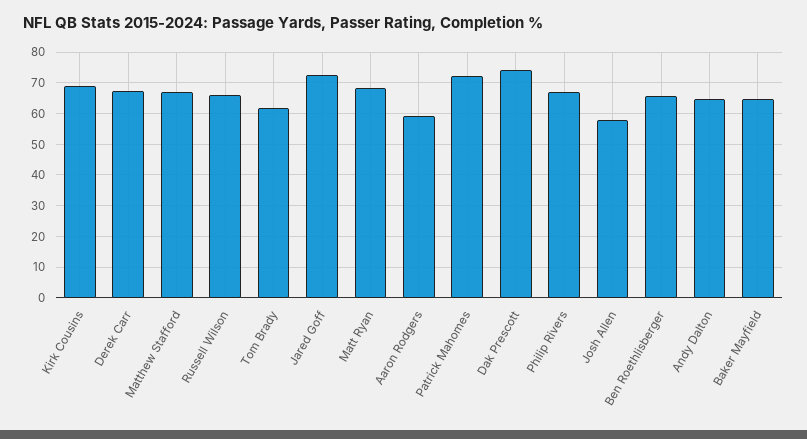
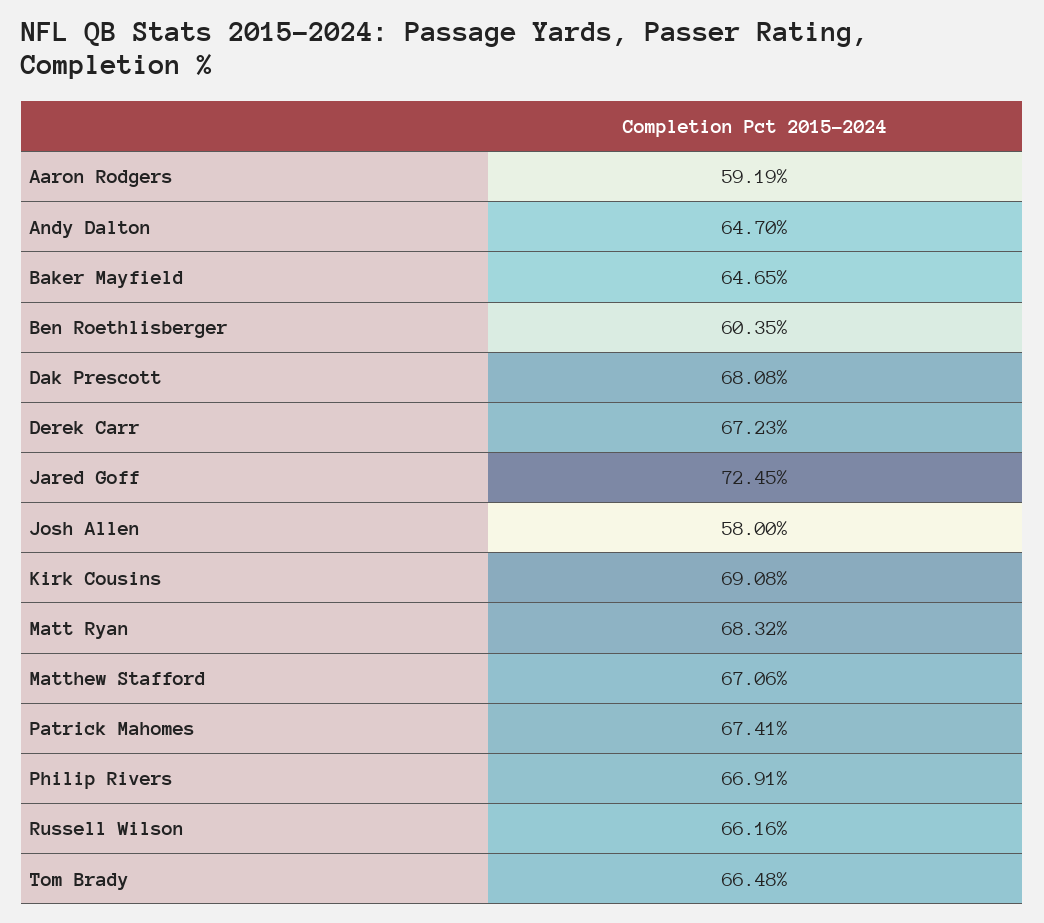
Tom Brady: 62 -> 66.48
Patrick Mahomes: 72 -> 67.41
Dak Prescott: 74 -> 68.08
Ben Roethlisberger: 66 -> 60.35

